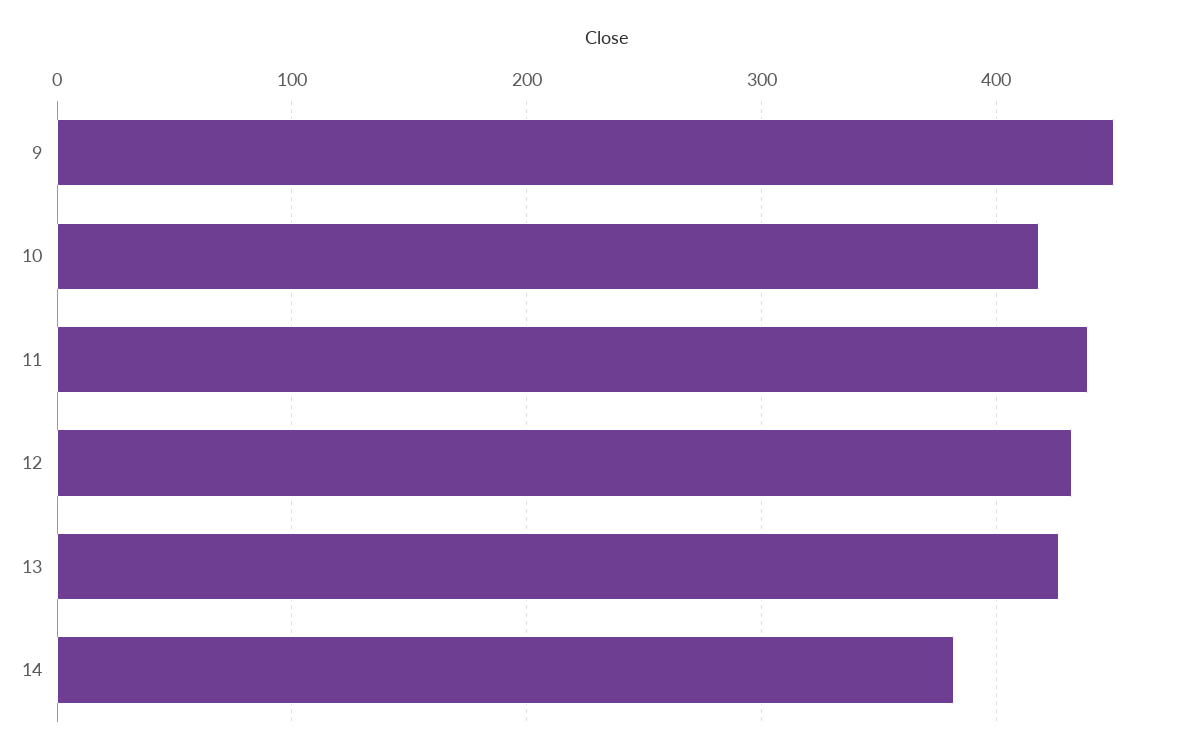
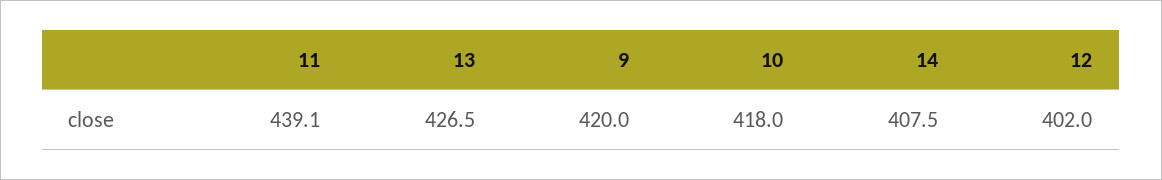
9: 450 -> 420
12: 430 -> 402
14: 380 -> 407.5

